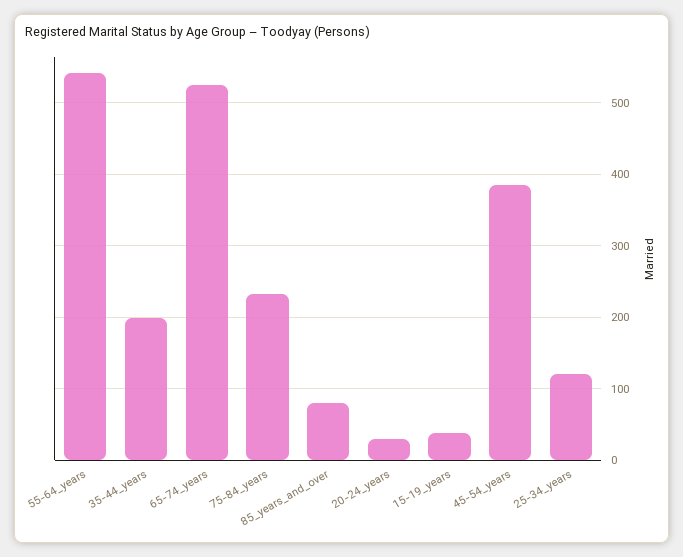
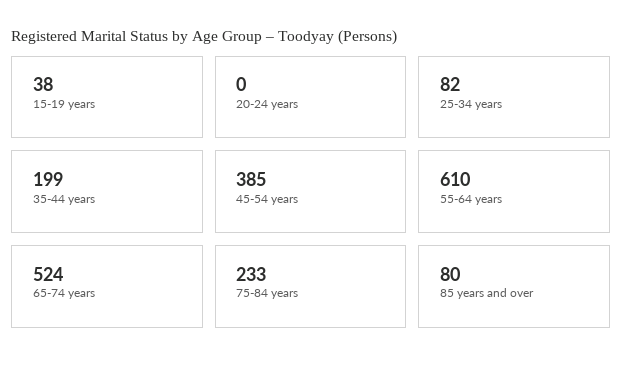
55-64_years: 540 -> 610
20-24_years: 30 -> 0
25-34_years: 120 -> 82

